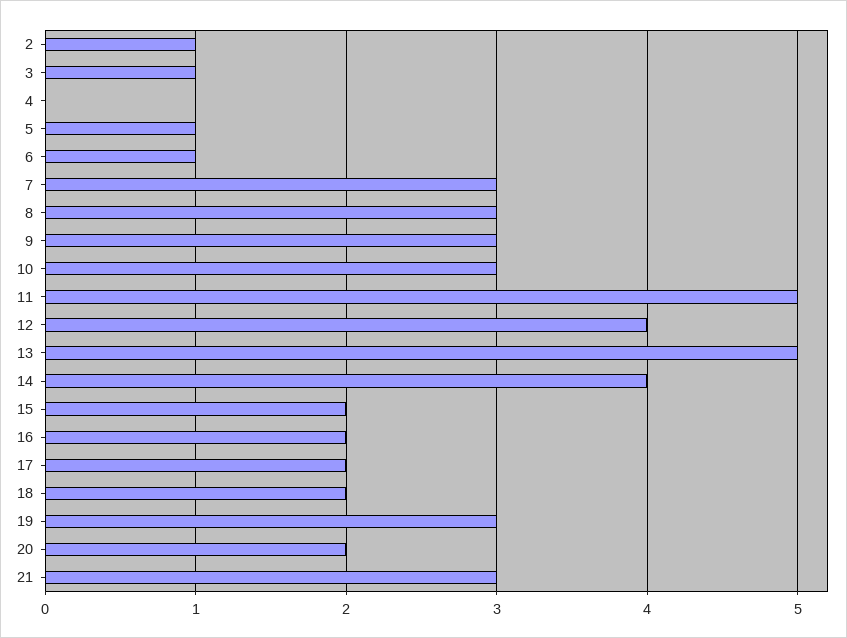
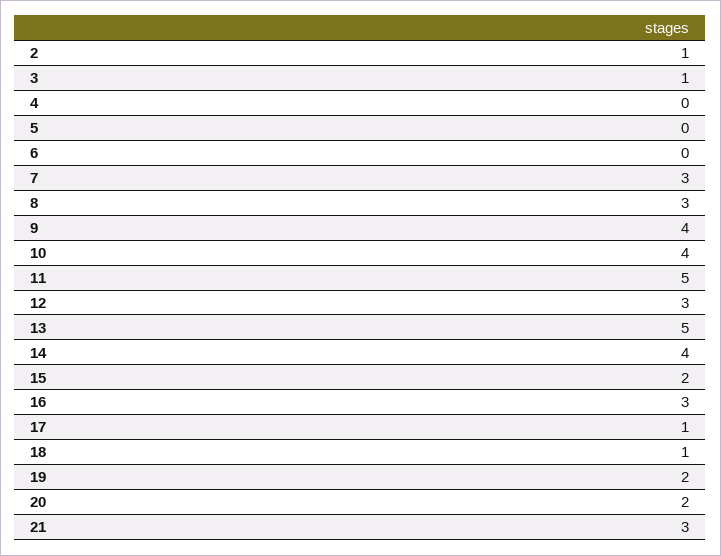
5: 1 -> 0
6: 1 -> 0
9: 3 -> 4
10: 3 -> 4
12: 4 -> 3
16: 2 -> 3
17: 2 -> 1
18: 2 -> 1
19: 3 -> 2

